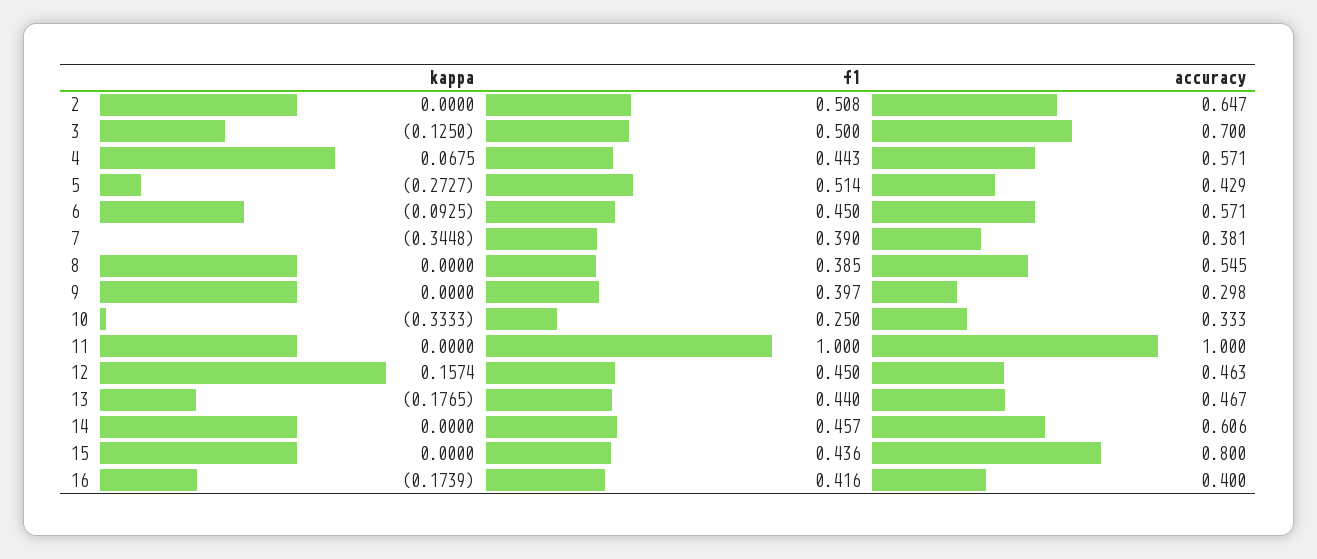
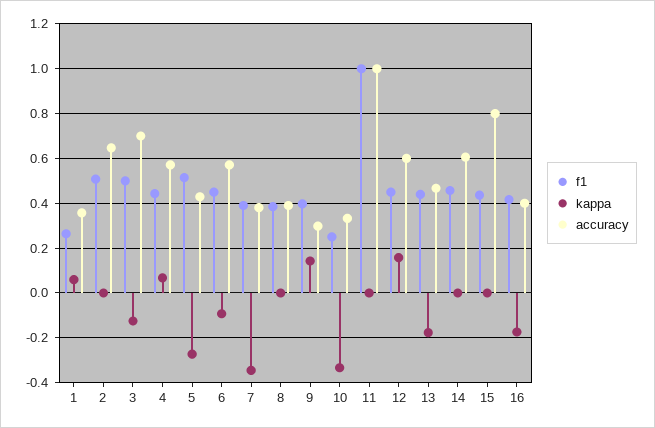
accuracy, 8: 0.545 -> 0.4
kappa, 9: 0 -> 0.15
accuracy, 12: 0.463 -> 0.6
f1, 1: none -> 0.25
kappa, 1: none -> 0.05
accuracy, 1: none -> 0.35

